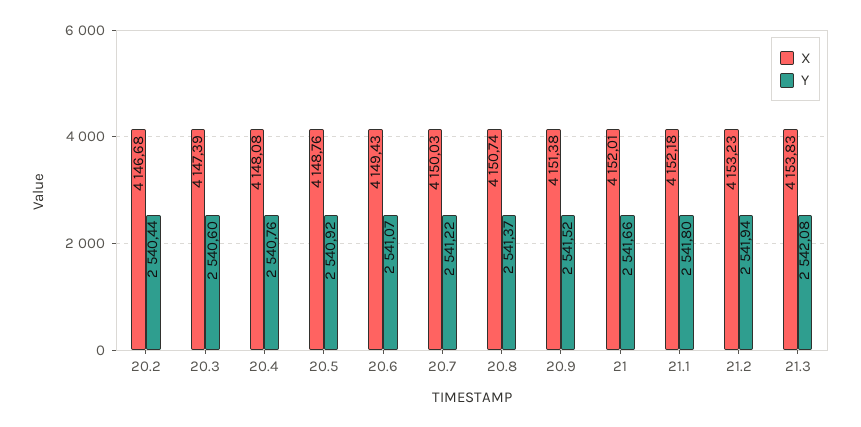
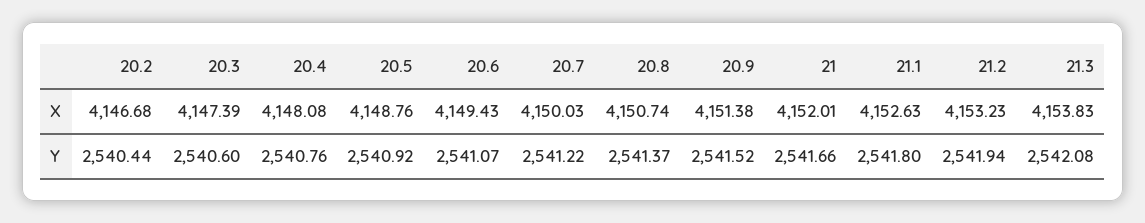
X, 21.1: 4152.18 -> 4152.63

